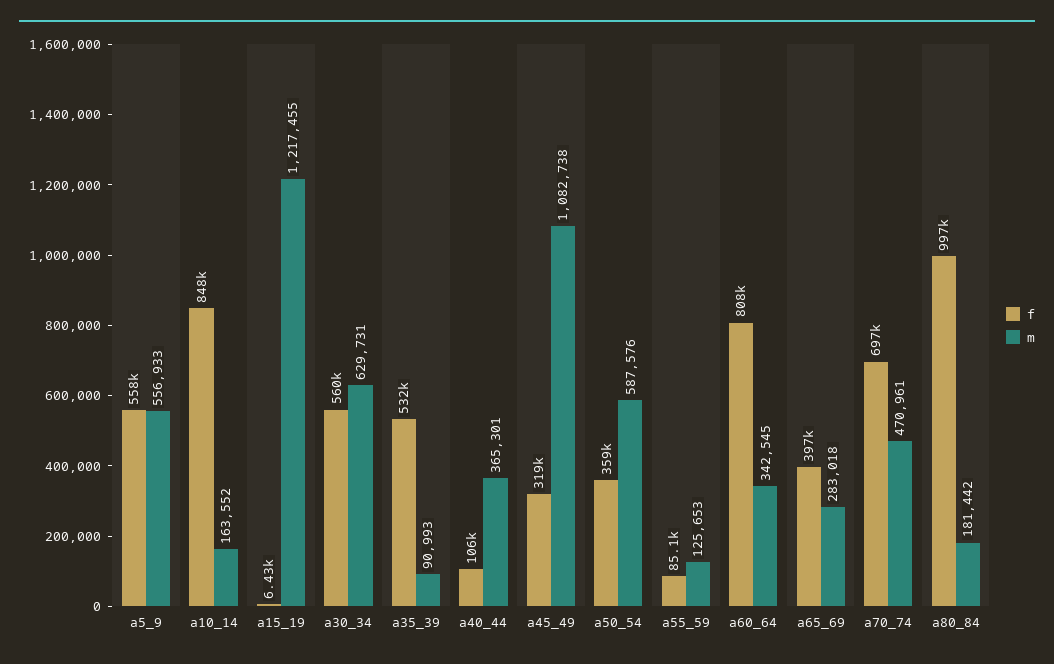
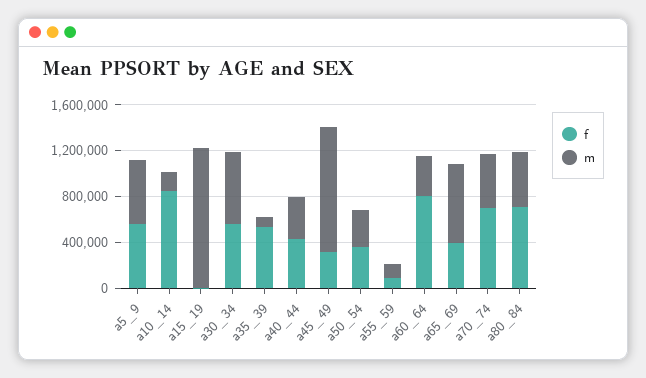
f, a40_44: 106000 -> 400000
m, a50_54: 587576 -> 300000
m, a65_69: 283018 -> 700000
f, a80_84: 997000 -> 700000
m, a80_84: 181442 -> 500000

